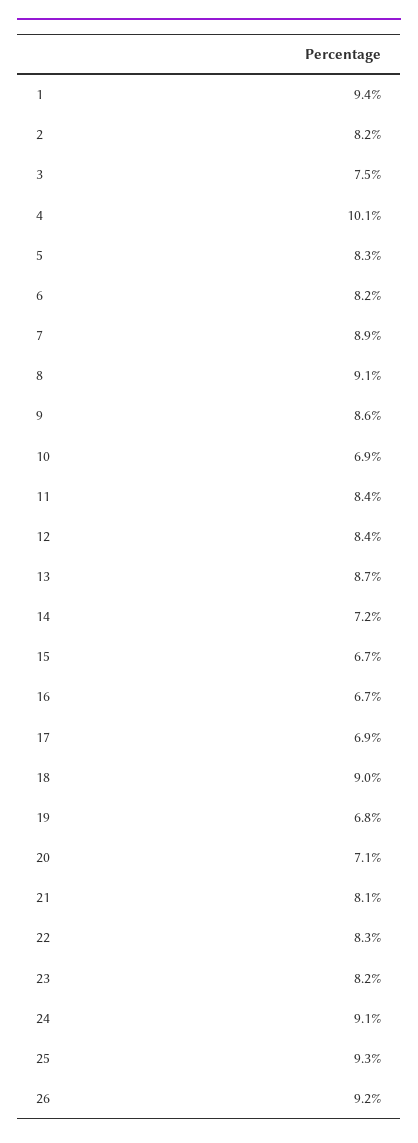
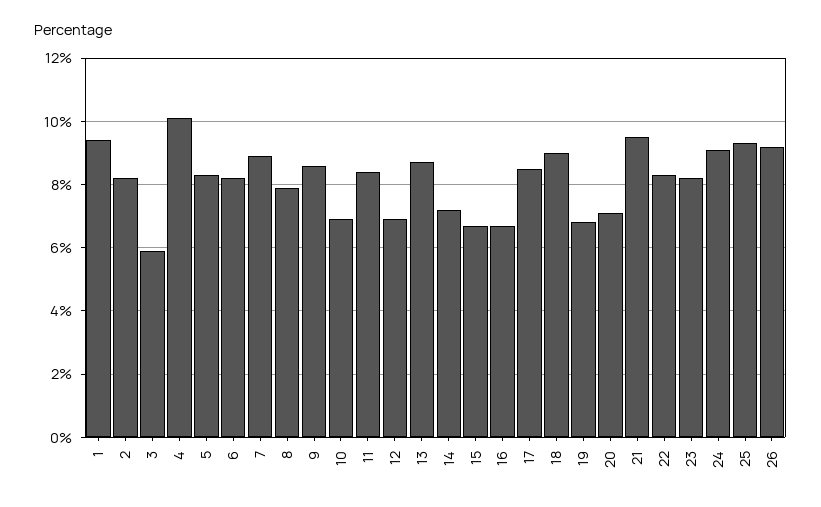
3: 7.5 -> 6
8: 9.1 -> 8
12: 8.4 -> 7
17: 6.9 -> 8.5
21: 8.1 -> 9.5

